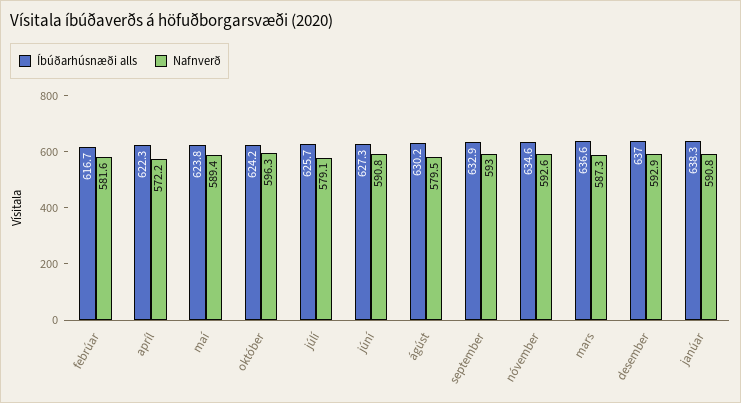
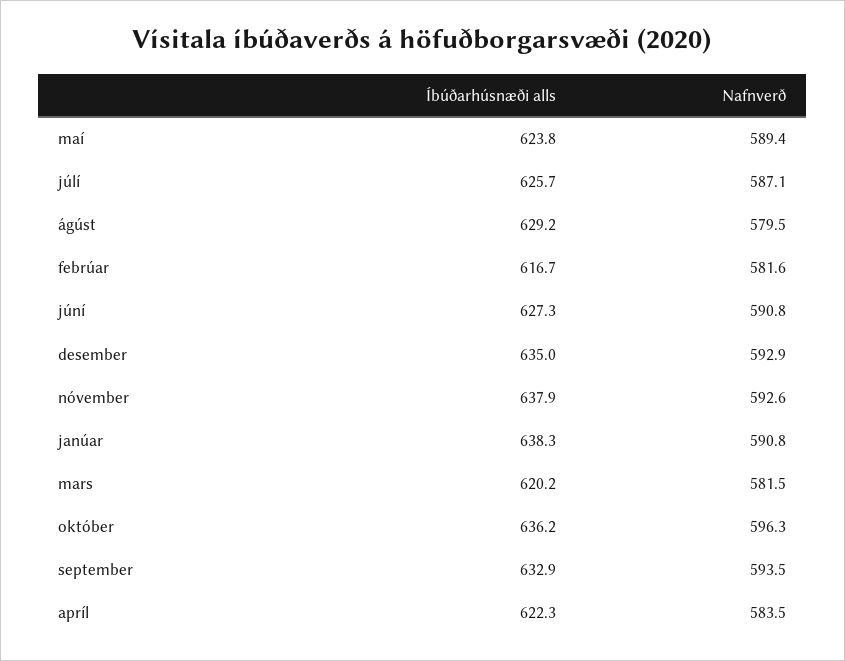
Nafnverð, apríl: 572.2 -> 583.5
Íbúðarhúsnæði alls, október: 624.2 -> 636.2
Nafnverð, júlí: 579.1 -> 587.1
Íbúðarhúsnæði alls, ágúst: 630.2 -> 629.2
Nafnverð, september: 593 -> 593.5
Íbúðarhúsnæði alls, nóvember: 634.6 -> 637.9
Íbúðarhúsnæði alls, mars: 636.6 -> 620.2
Nafnverð, mars: 587.3 -> 581.5
Íbúðarhúsnæði alls, desember: 637 -> 635

